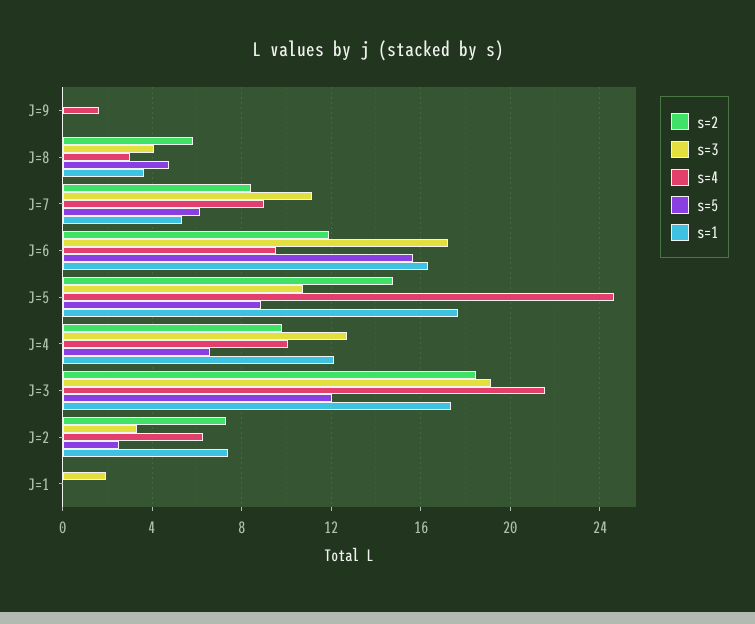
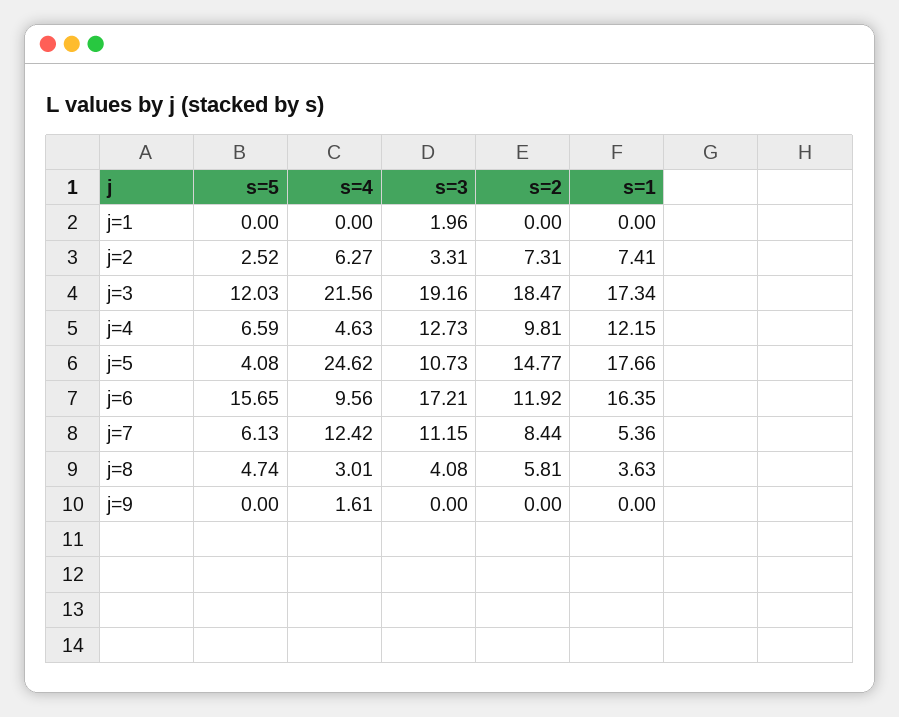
s=4, J=7: 9 -> 12.42
s=5, J=5: 9 -> 4.08
s=4, J=4: 10 -> 4.63

